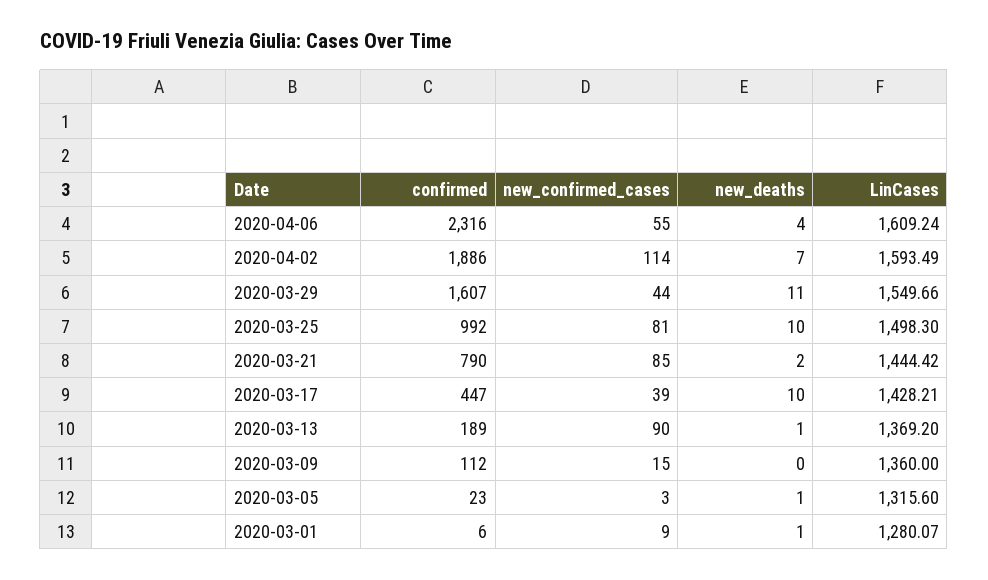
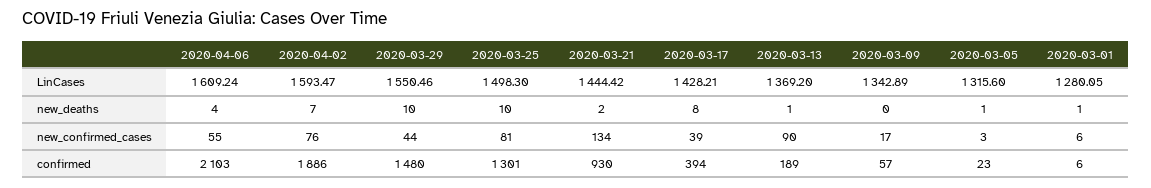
confirmed, 2020-04-06: 2316 -> 2103
new_confirmed_cases, 2020-04-02: 114 -> 76
LinCases, 2020-04-02: 1593.49 -> 1593.47
confirmed, 2020-03-29: 1607 -> 1480
new_deaths, 2020-03-29: 11 -> 10
LinCases, 2020-03-29: 1549.66 -> 1550.46
confirmed, 2020-03-25: 992 -> 1301
confirmed, 2020-03-21: 790 -> 930
new_confirmed_cases, 2020-03-21: 85 -> 134
confirmed, 2020-03-17: 447 -> 394
new_deaths, 2020-03-17: 10 -> 8
confirmed, 2020-03-09: 112 -> 57
new_confirmed_cases, 2020-03-09: 15 -> 17
LinCases, 2020-03-09: 1360 -> 1342.89
new_confirmed_cases, 2020-03-01: 9 -> 6
LinCases, 2020-03-01: 1280.07 -> 1280.05

